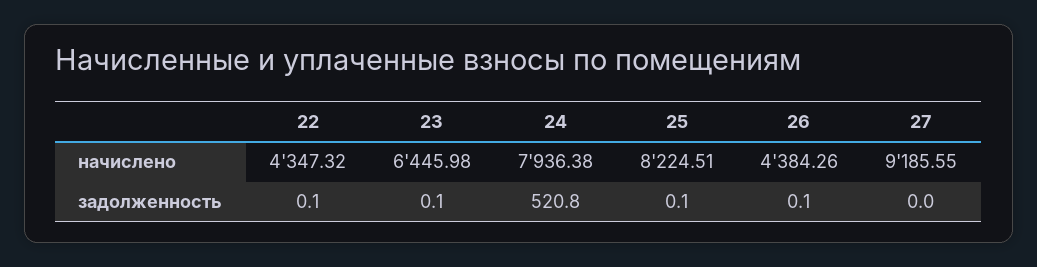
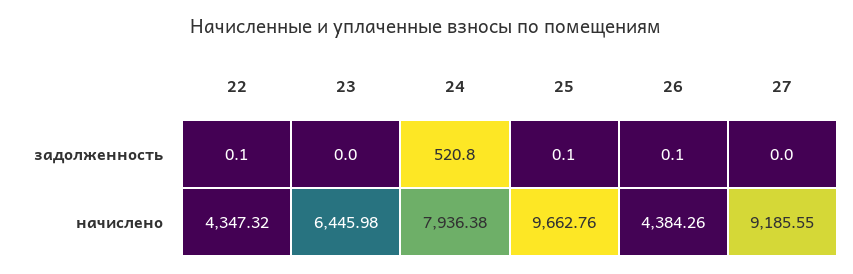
25, начислено: 8224.51 -> 9662.76
23, задолженность: 0.1 -> 0

